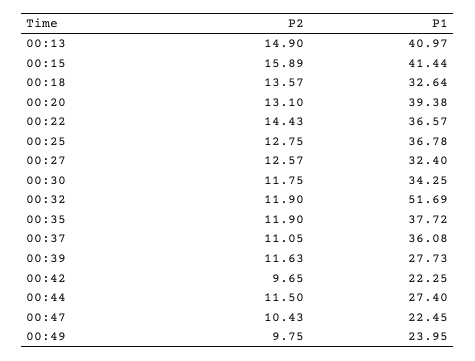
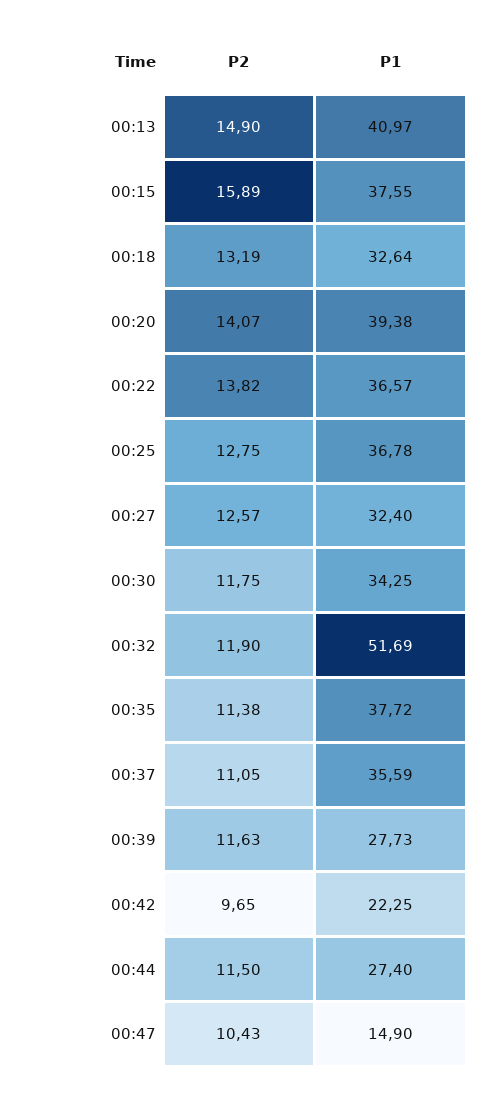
P1, 00:15: 41.44 -> 37.55
P2, 00:18: 13.57 -> 13.19
P2, 00:20: 13.1 -> 14.07
P2, 00:22: 14.43 -> 13.82
P2, 00:35: 11.9 -> 11.38
P1, 00:37: 36.08 -> 35.59
P1, 00:47: 22.45 -> 14.9
P2, 00:49: 9.75 -> none
P1, 00:49: 23.95 -> none

